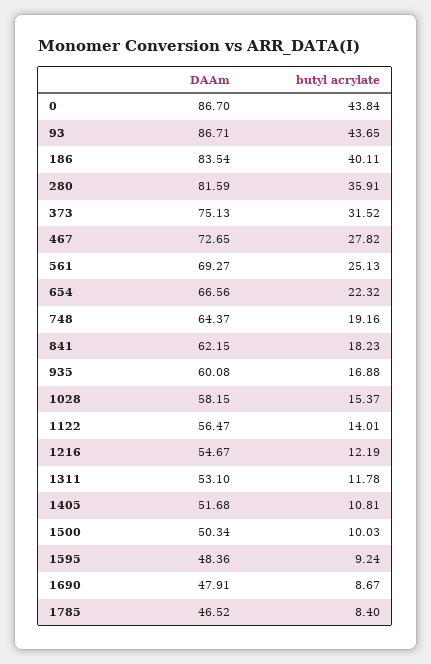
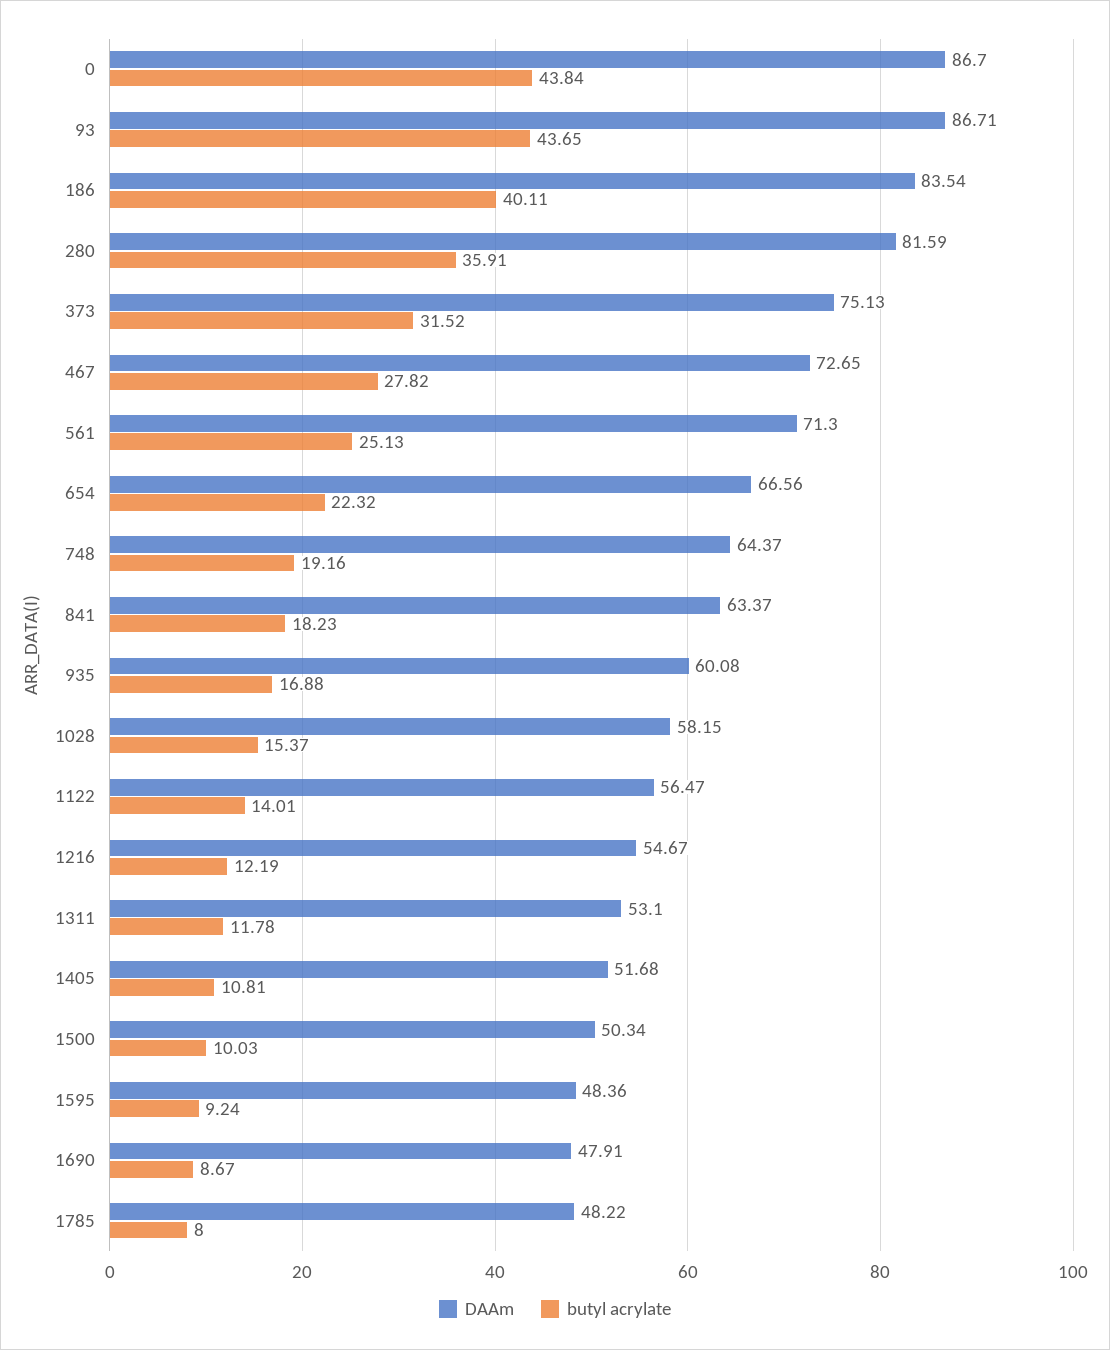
DAAm, 561: 69.27 -> 71.3
DAAm, 841: 62.15 -> 63.37
DAAm, 1785: 46.52 -> 48.22
butyl acrylate, 1785: 8.4 -> 8

